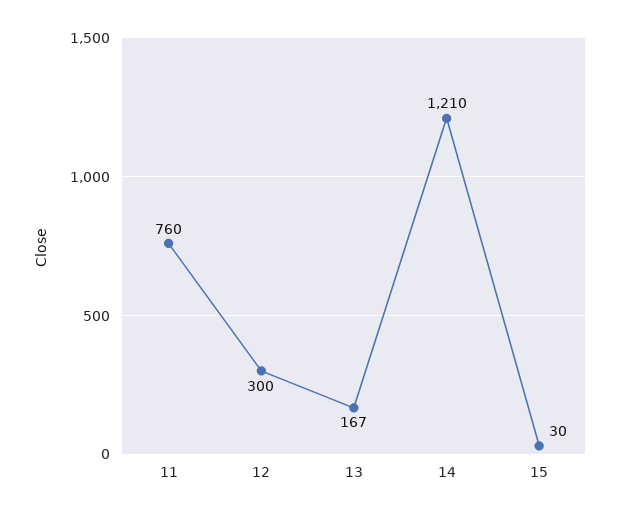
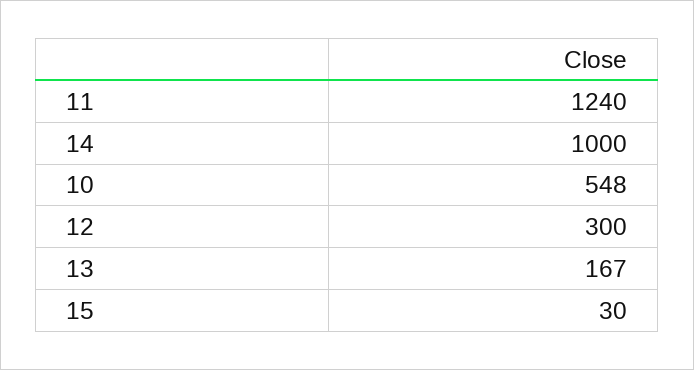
11: 760 -> 1240
14: 1210 -> 1000
10: none -> 548

